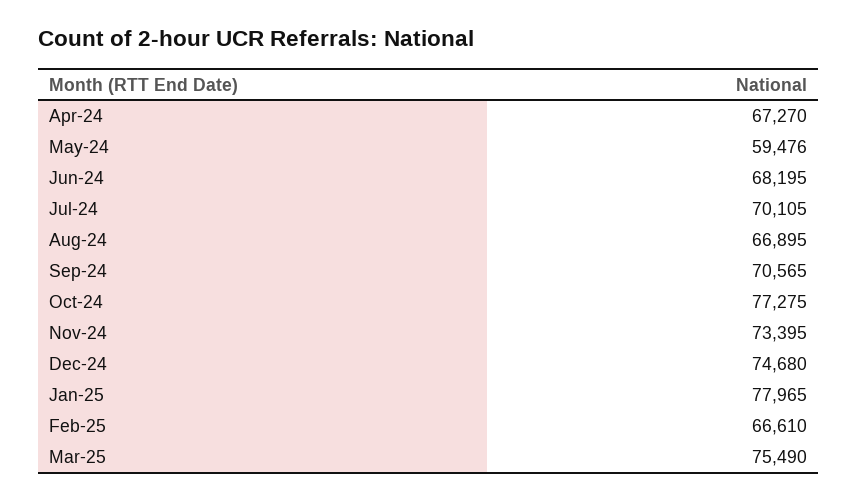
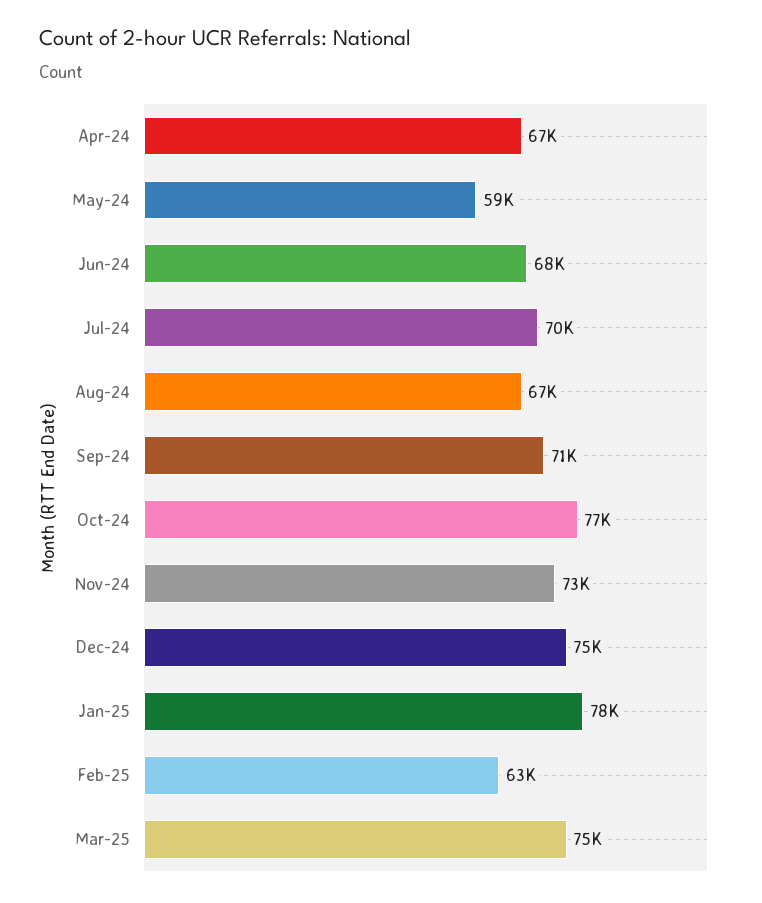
Feb-25: 66610 -> 63000

